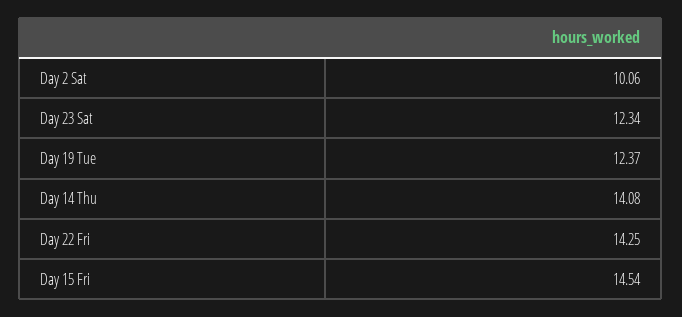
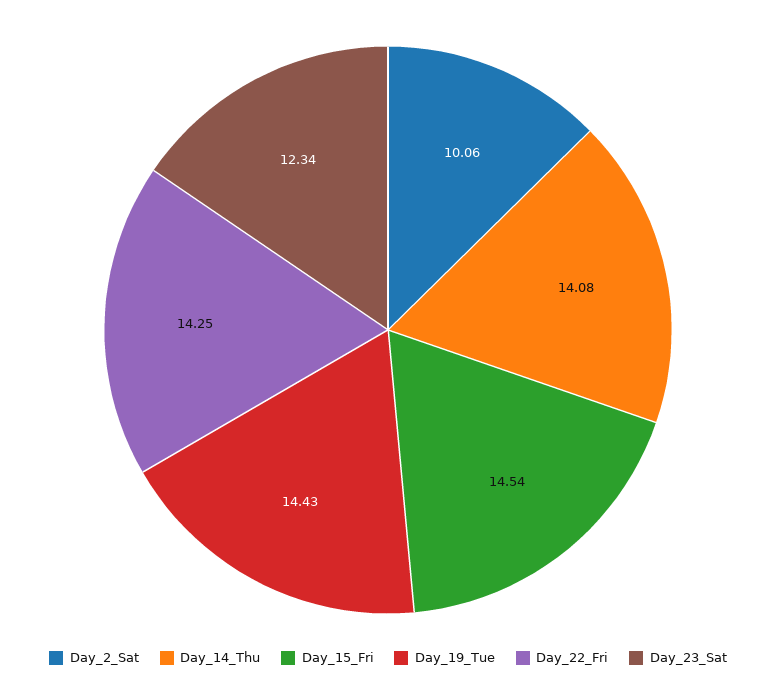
Day 19 Tue: 12.37 -> 14.43

